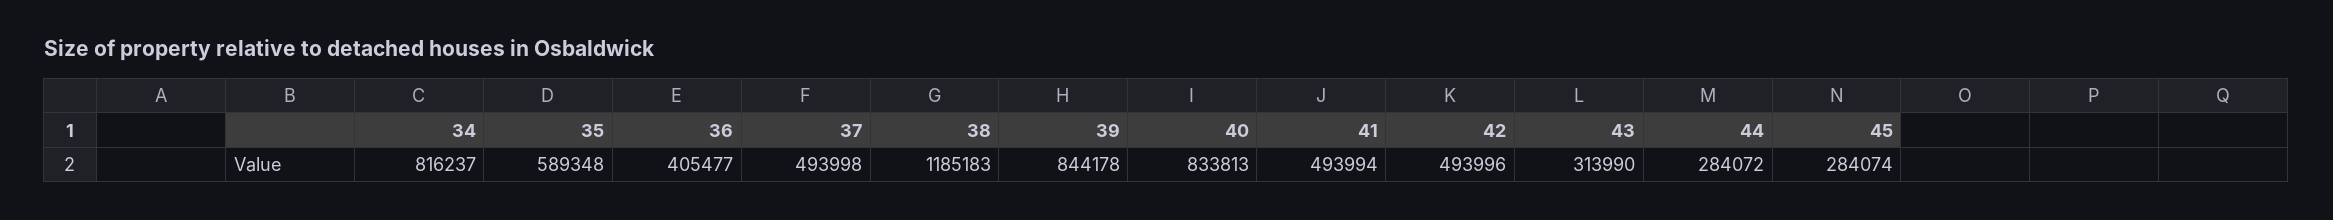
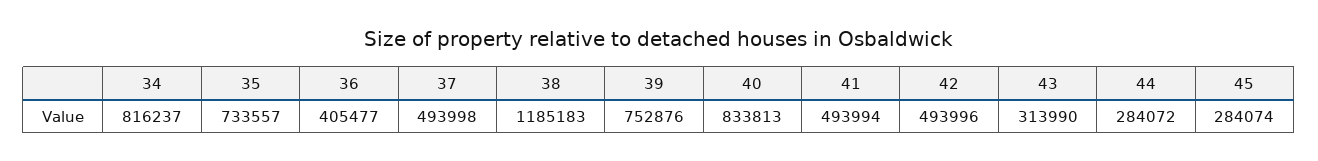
35: 589348 -> 733557
39: 844178 -> 752876

